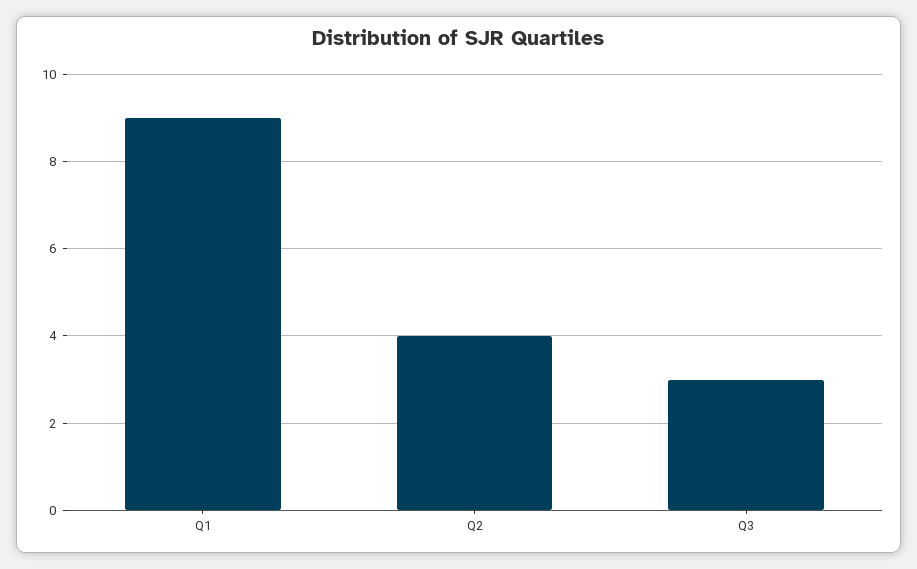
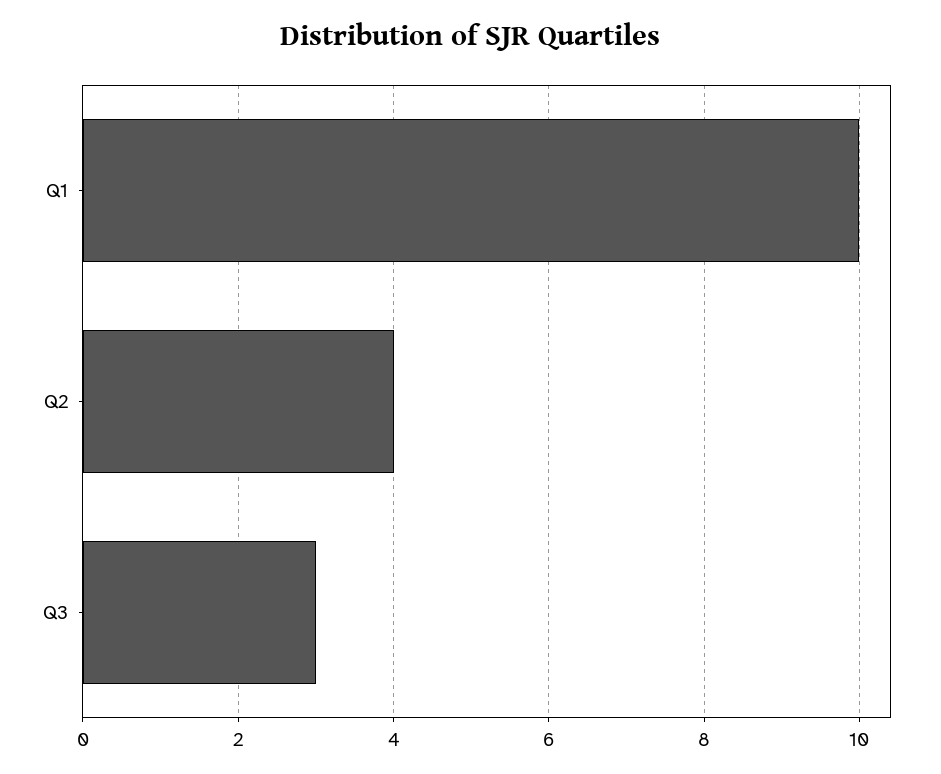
Q1: 9 -> 10

